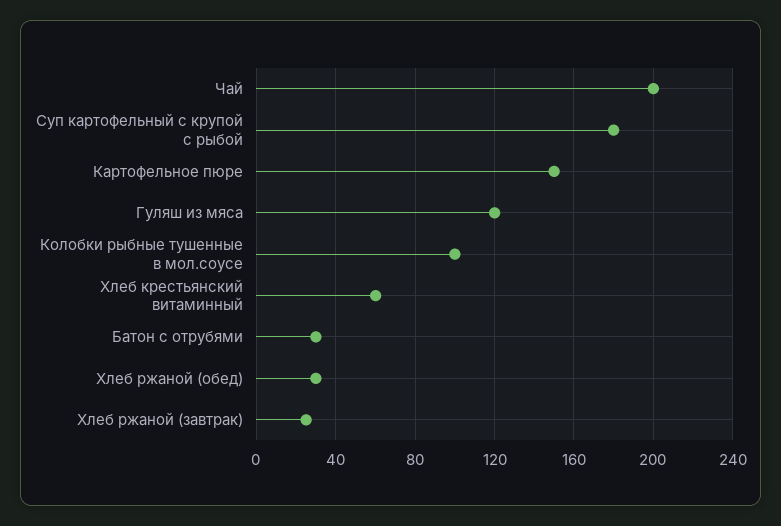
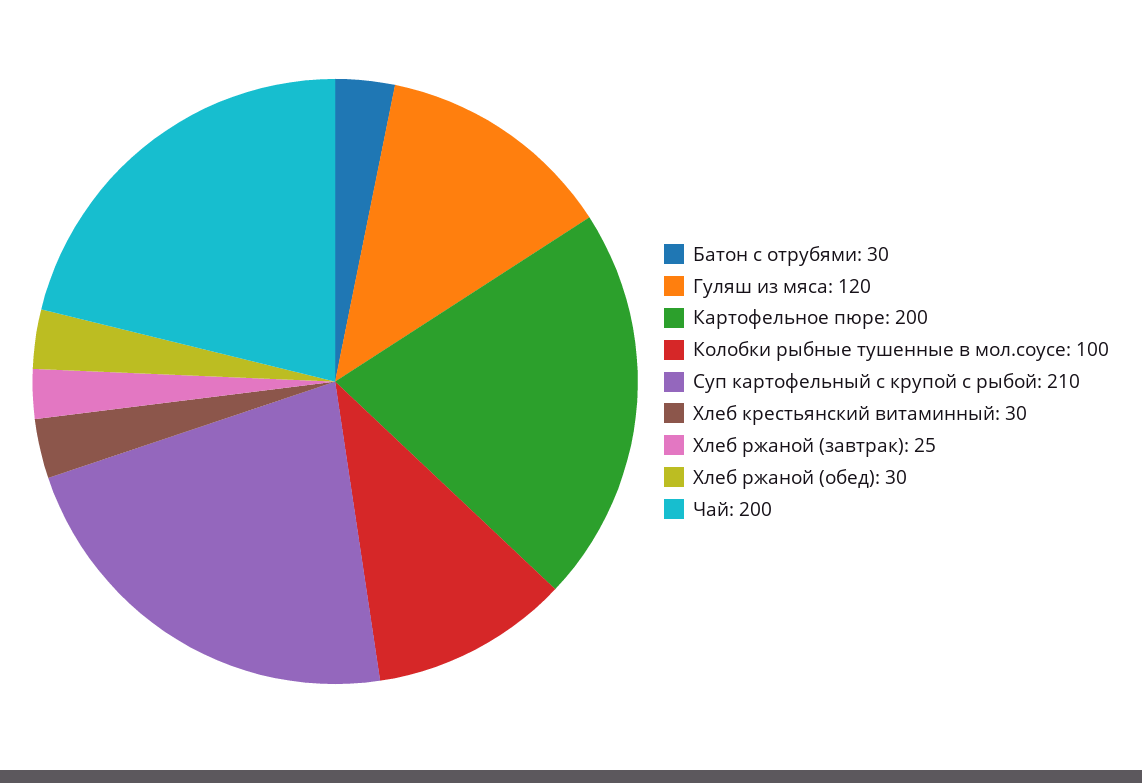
Суп картофельный с крупой с рыбой: 180 -> 210
Картофельное пюре: 150 -> 200
Хлеб крестьянский витаминный: 60 -> 30

